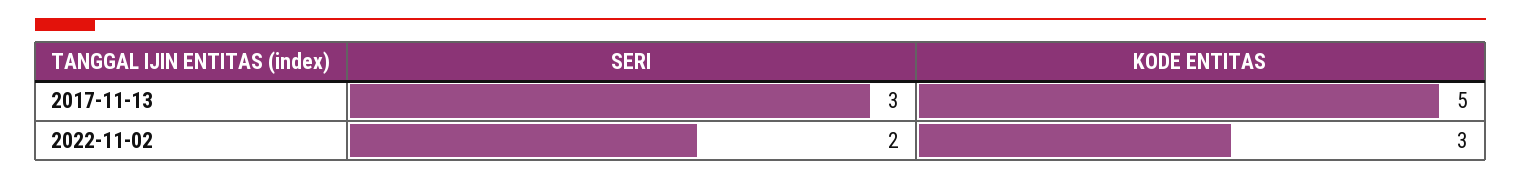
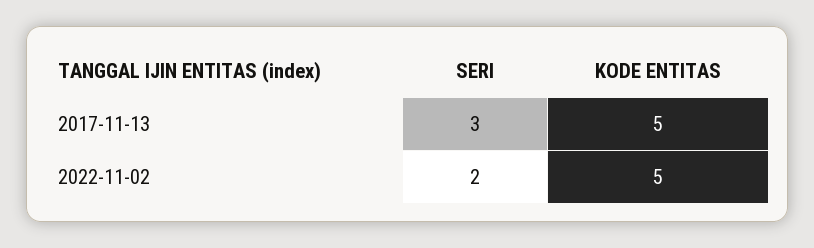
KODE ENTITAS, 2022-11-02: 3 -> 5

